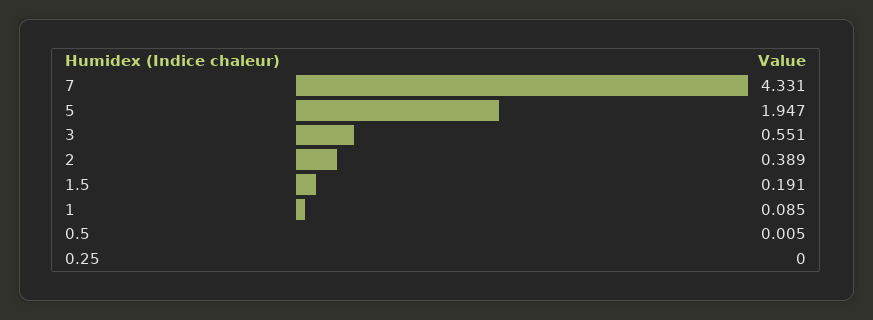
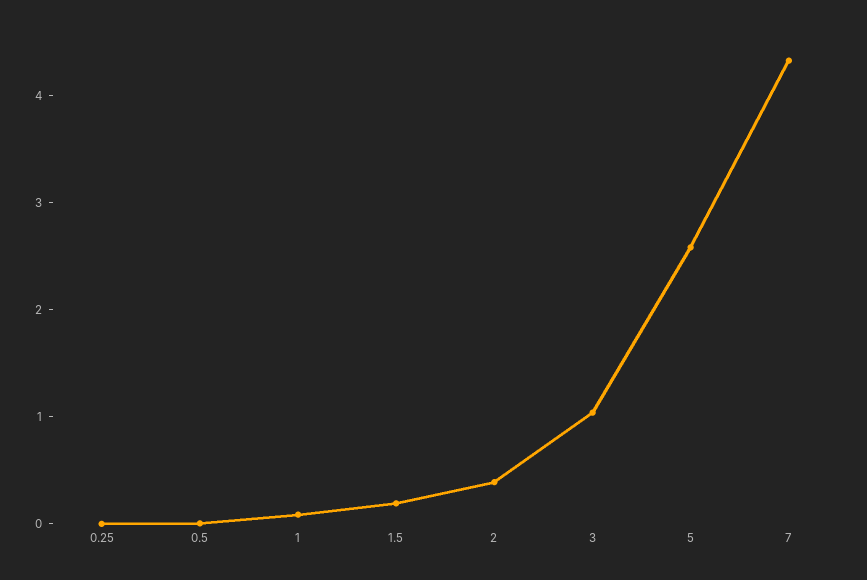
5: 1.947 -> 2.6
3: 0.551 -> 1

